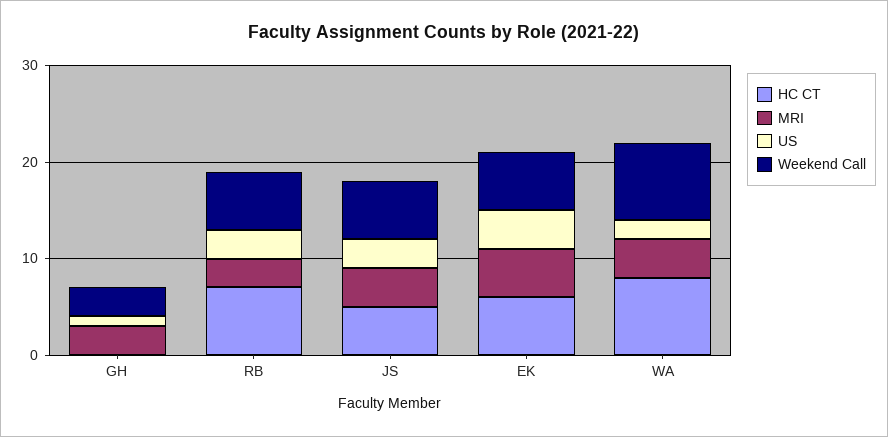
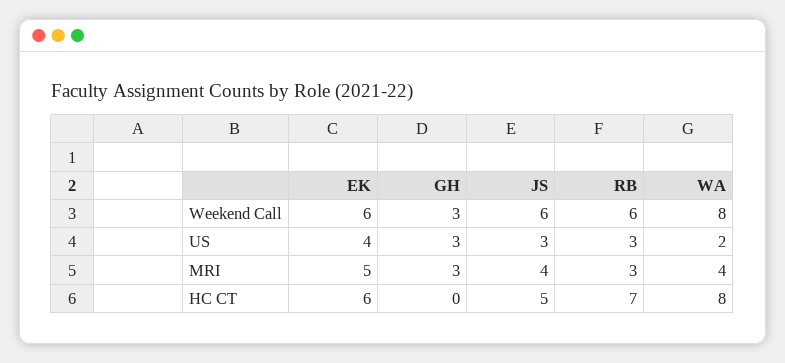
US, GH: 1 -> 3

